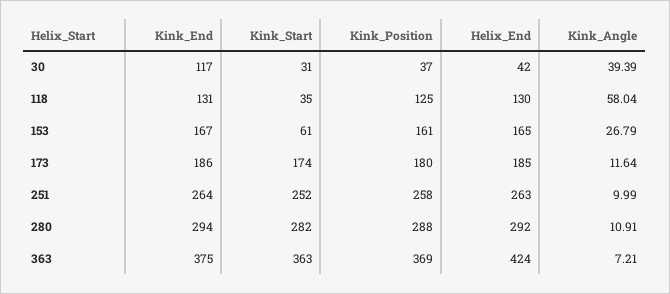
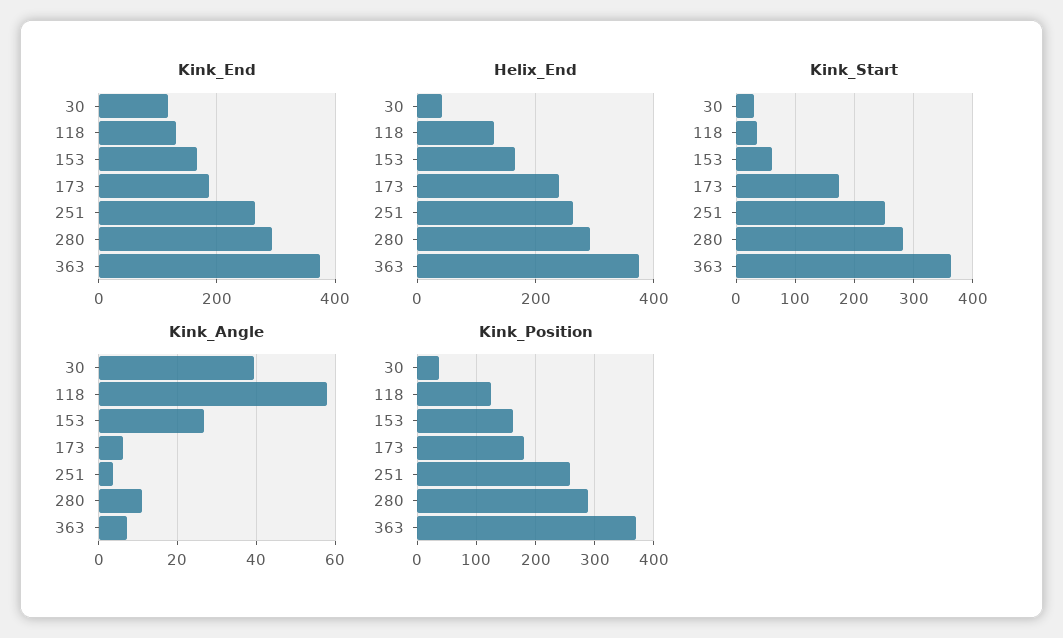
Helix_End, 173: 185 -> 240
Kink_Angle, 173: 11.64 -> 6
Kink_Angle, 251: 9.99 -> 4
Helix_End, 363: 424 -> 380

